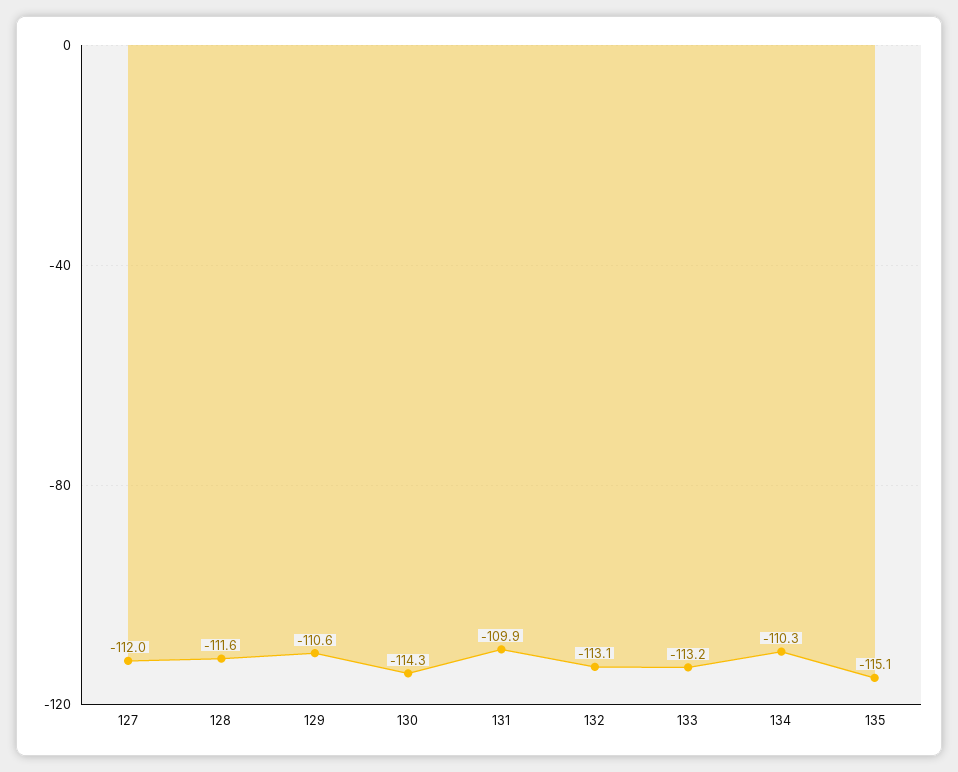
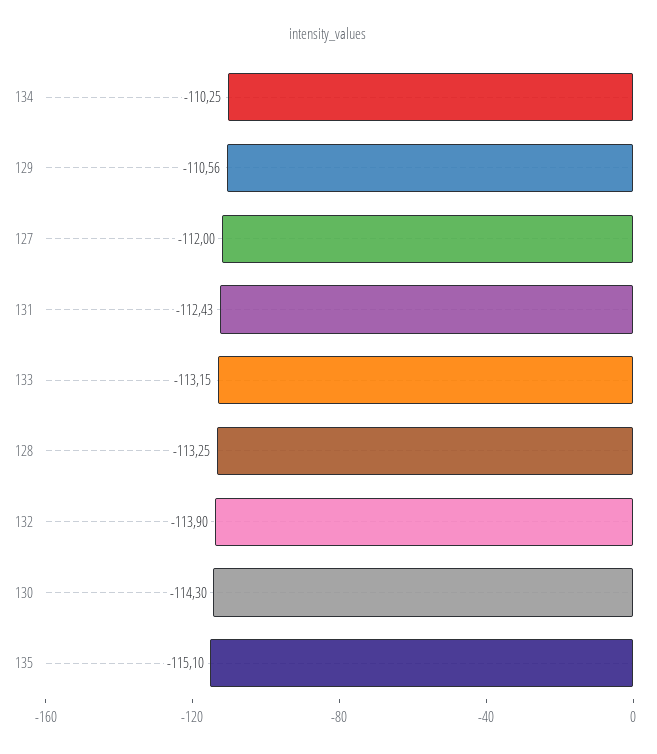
128: -111.6 -> -113.25
131: -109.9 -> -112.43
132: -113.1 -> -113.9

